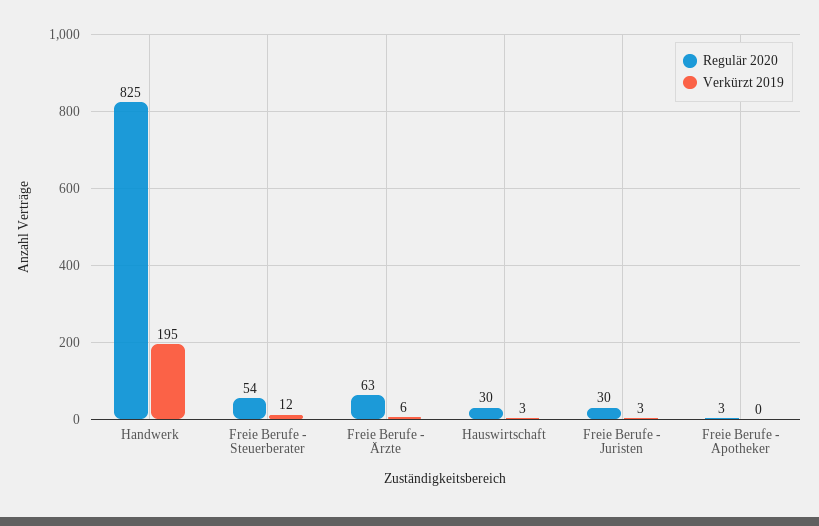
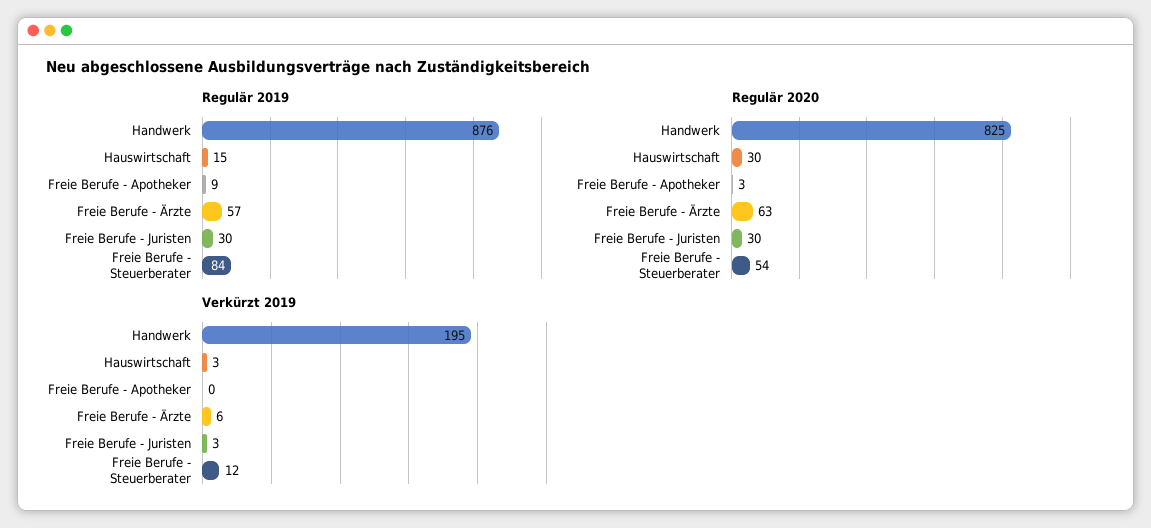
Regulär 2019, Handwerk: none -> 876
Regulär 2019, Hauswirtschaft: none -> 15
Regulär 2019, Freie Berufe - Apotheker: none -> 9
Regulär 2019, Freie Berufe - Ärzte: none -> 57
Regulär 2019, Freie Berufe - Juristen: none -> 30
Regulär 2019, Freie Berufe - Steuerberater: none -> 84

